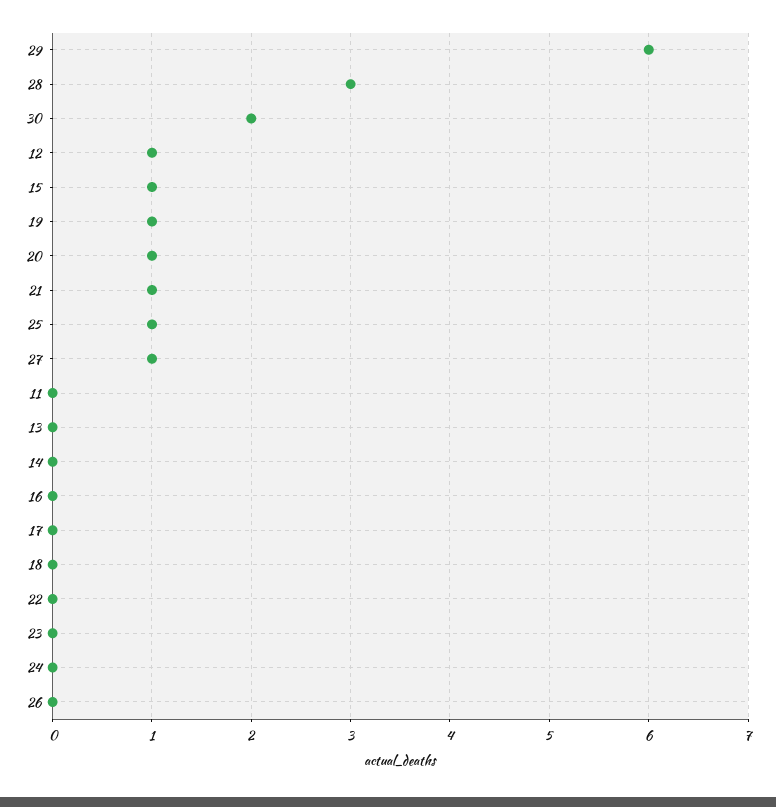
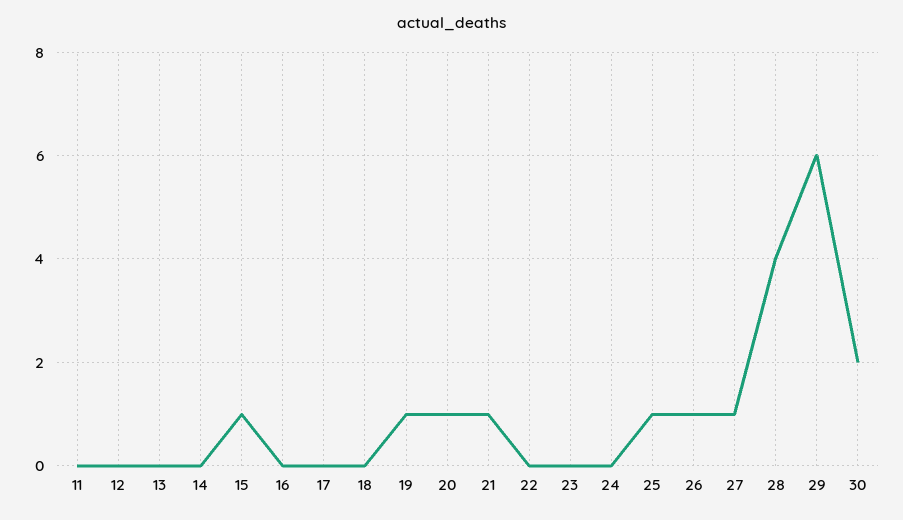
28: 3 -> 4
12: 1 -> 0
26: 0 -> 1

